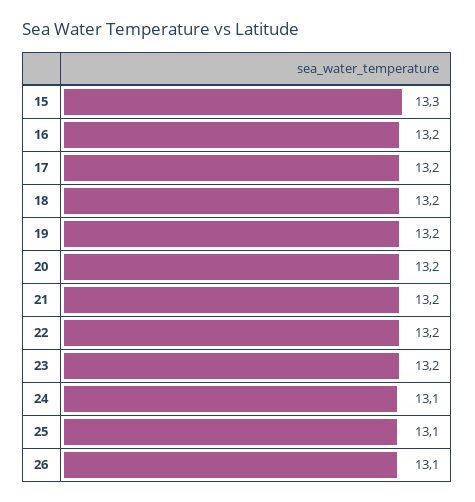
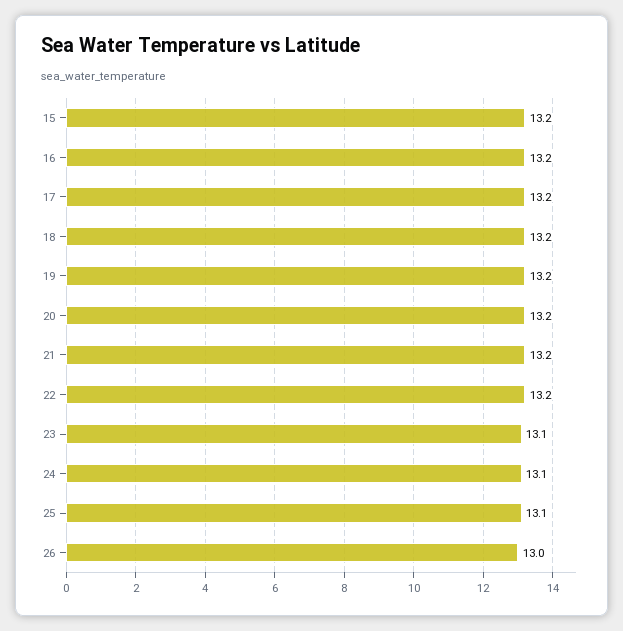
15: 13.3 -> 13.2
23: 13.2 -> 13.1
26: 13.1 -> 13

